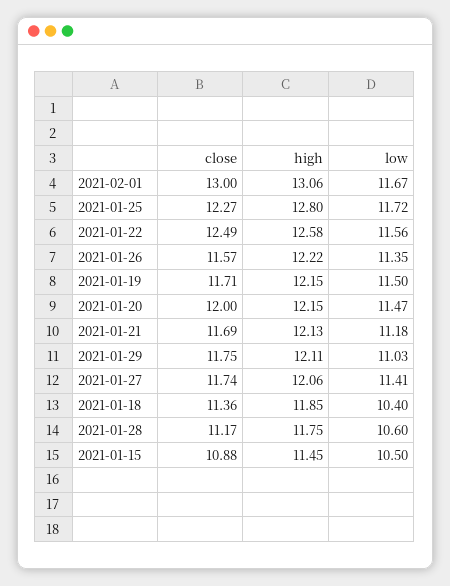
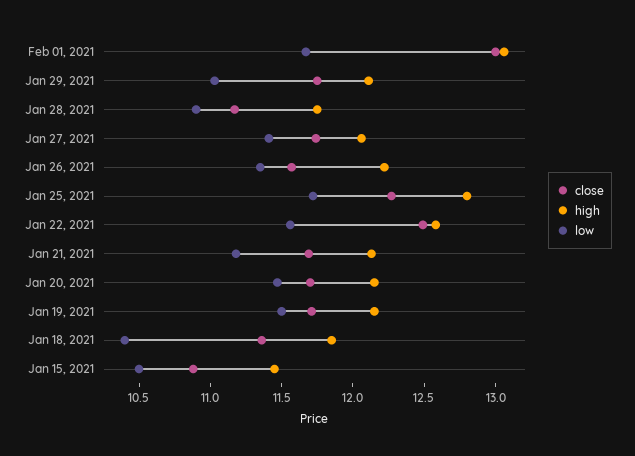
close, 2021-01-20: 12 -> 11.7
low, 2021-01-28: 10.6 -> 10.9

